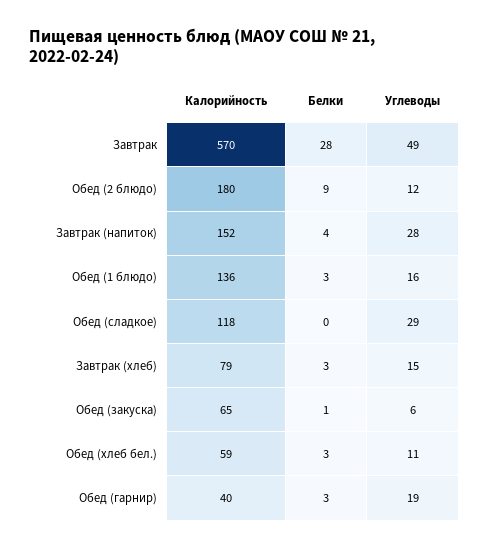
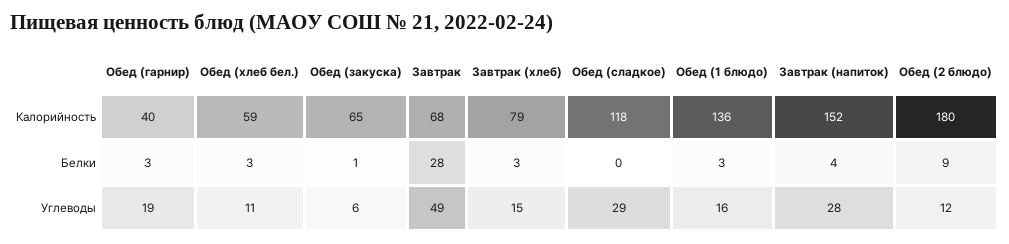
Калорийность, Завтрак: 570 -> 68

